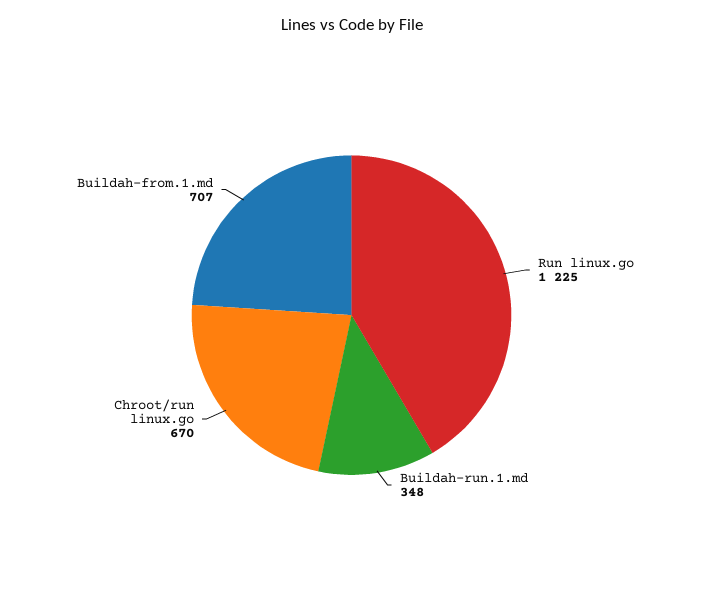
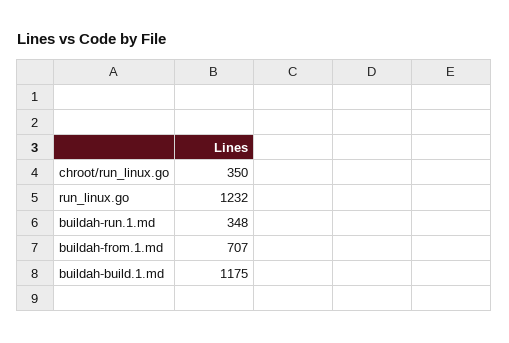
Run linux.go: 1225 -> 1232
Chroot/run linux.go: 670 -> 350
buildah-build.1.md: none -> 1175

